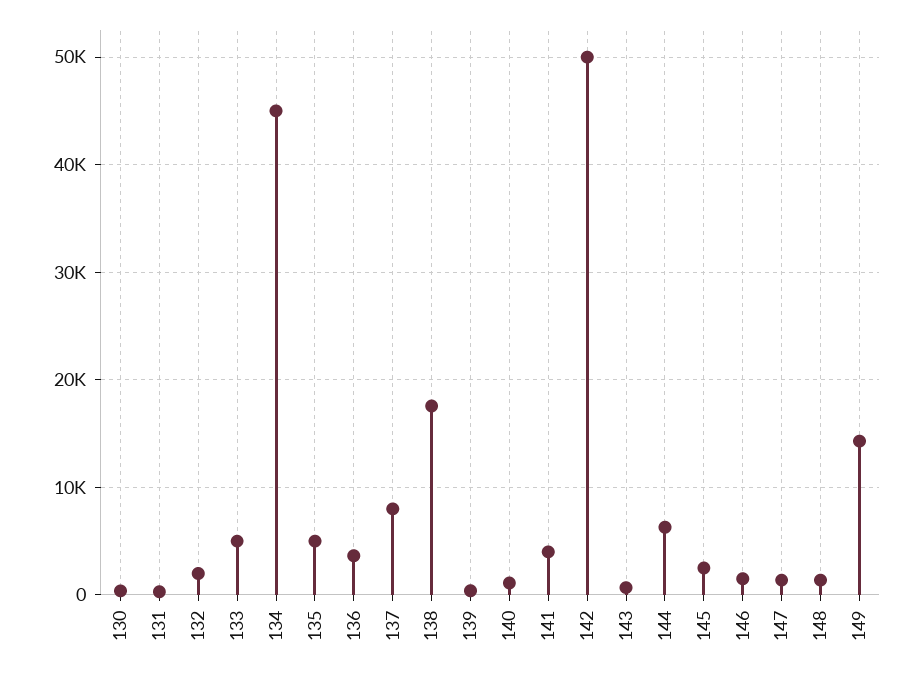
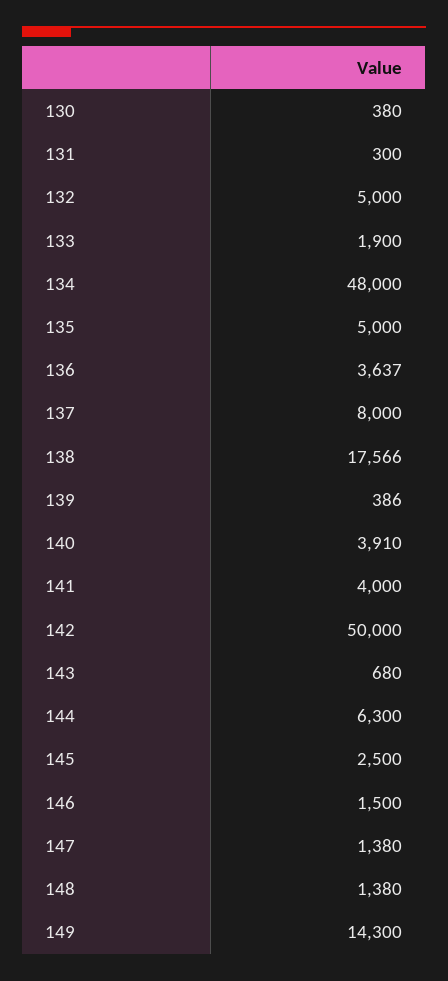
132: 2000 -> 5000
133: 5000 -> 1900
134: 45000 -> 48000
140: 1000 -> 3910

